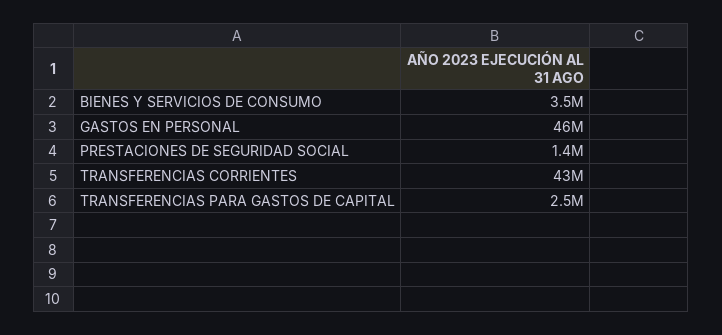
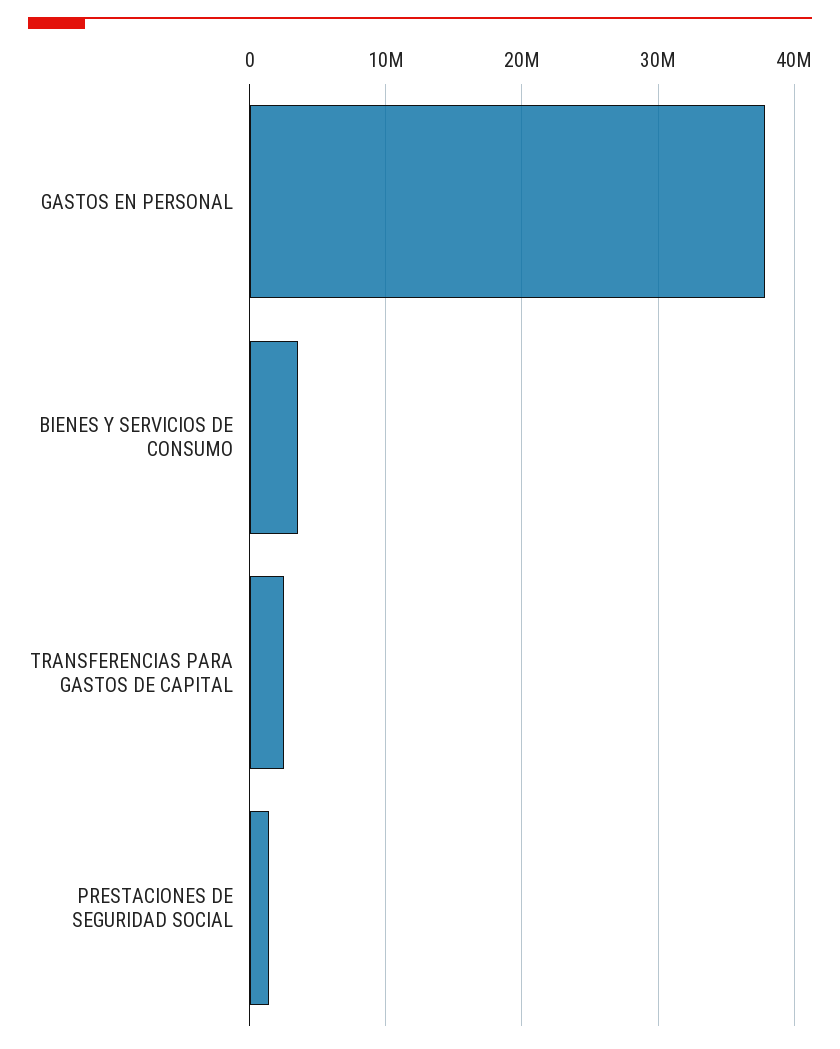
GASTOS EN PERSONAL: 46000000 -> 38000000
TRANSFERENCIAS CORRIENTES: 43000000 -> none

